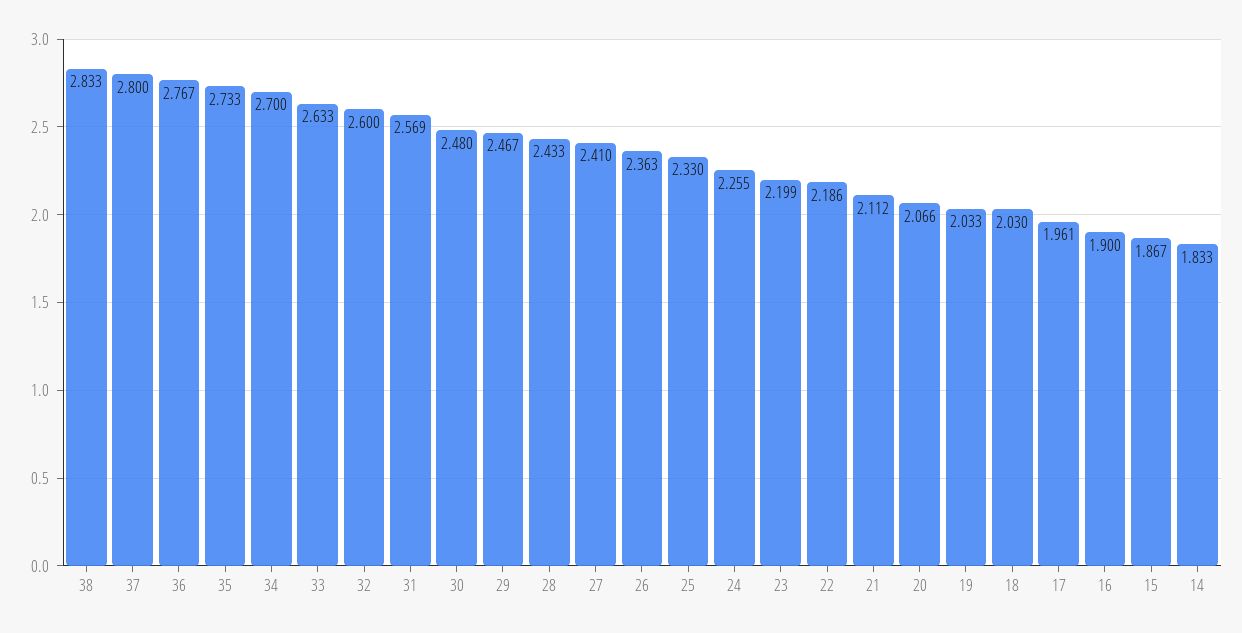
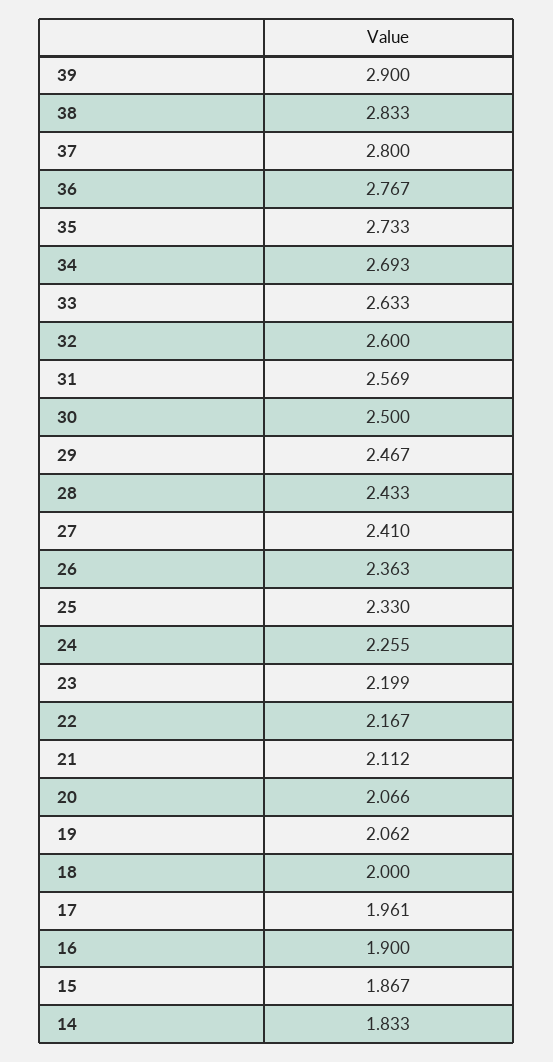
34: 2.7 -> 2.693
30: 2.48 -> 2.5
22: 2.186 -> 2.167
19: 2.033 -> 2.062
18: 2.03 -> 2
39: none -> 2.9

